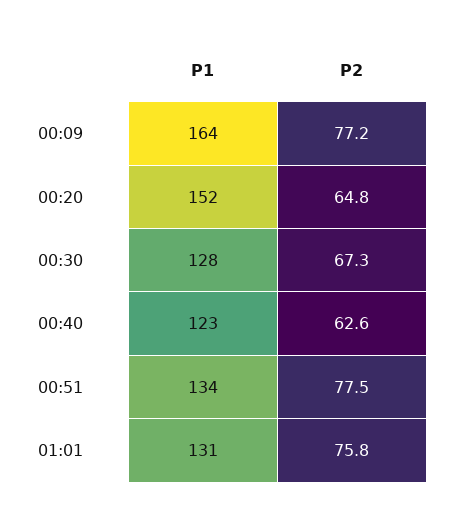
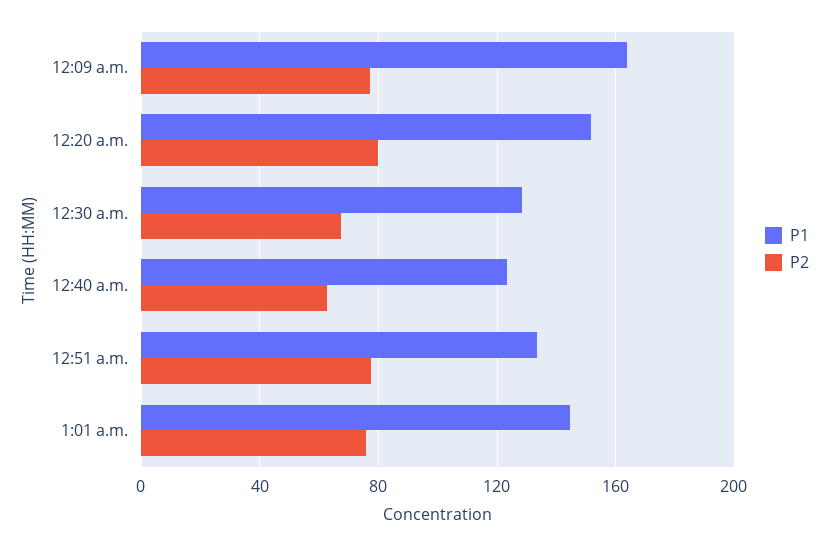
P2, 00:20: 64.8 -> 80
P1, 01:01: 131 -> 145

